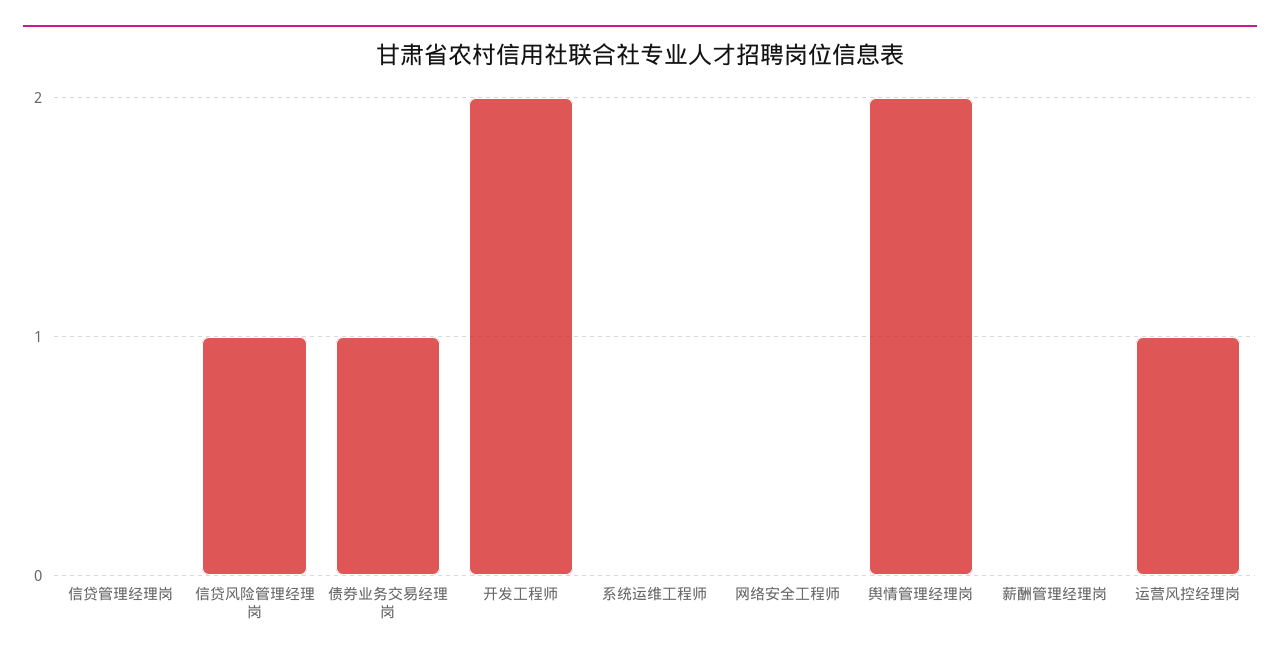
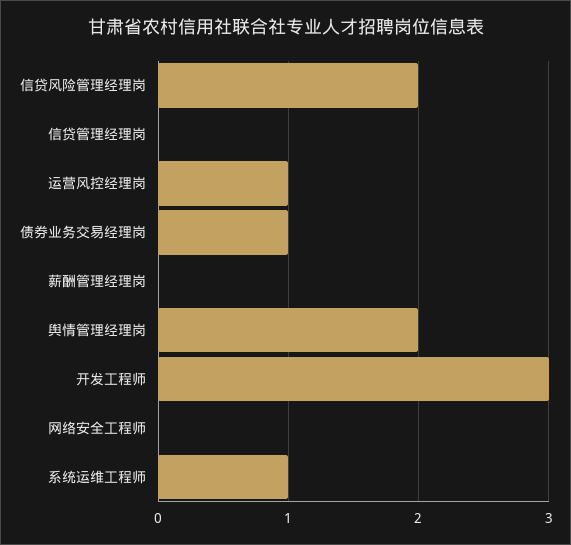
信贷风险管理经理岗: 1 -> 2
开发工程师: 2 -> 3
系统运维工程师: 0 -> 1

